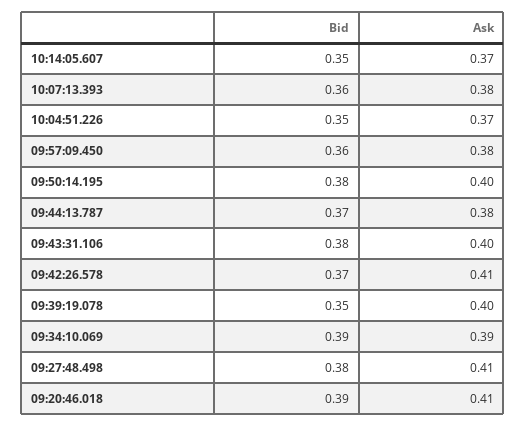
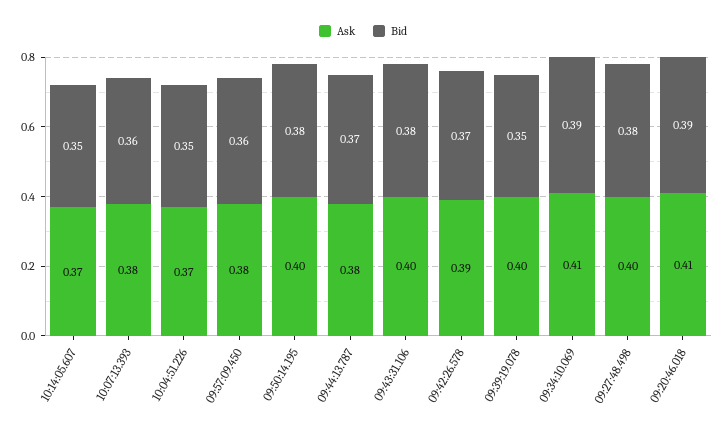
Ask, 09:42:26.578: 0.41 -> 0.39
Ask, 09:34:10.069: 0.39 -> 0.41
Ask, 09:27:48.498: 0.41 -> 0.4

